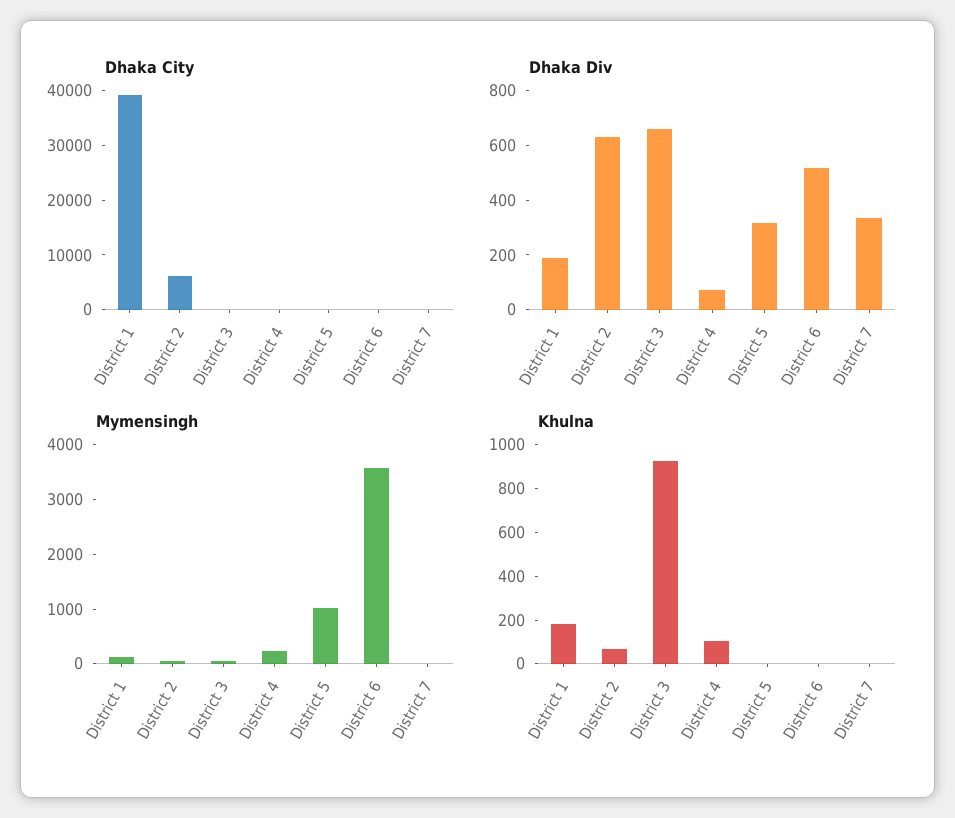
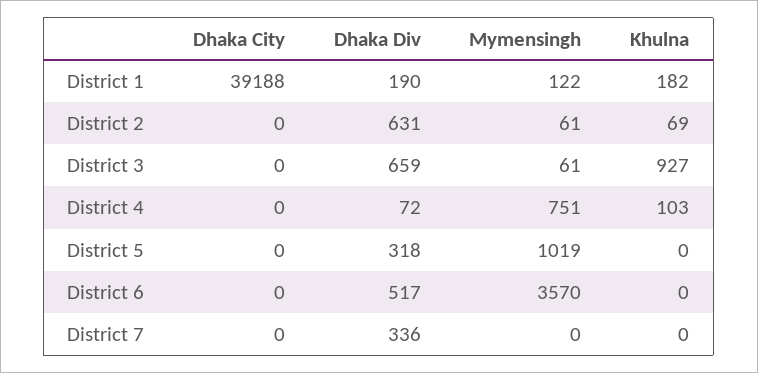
Dhaka City, District 2: 6000 -> 0
Mymensingh, District 4: 200 -> 751

